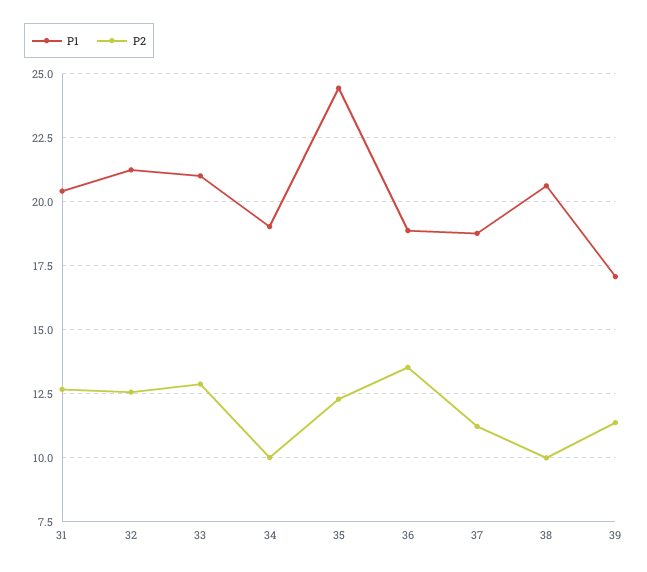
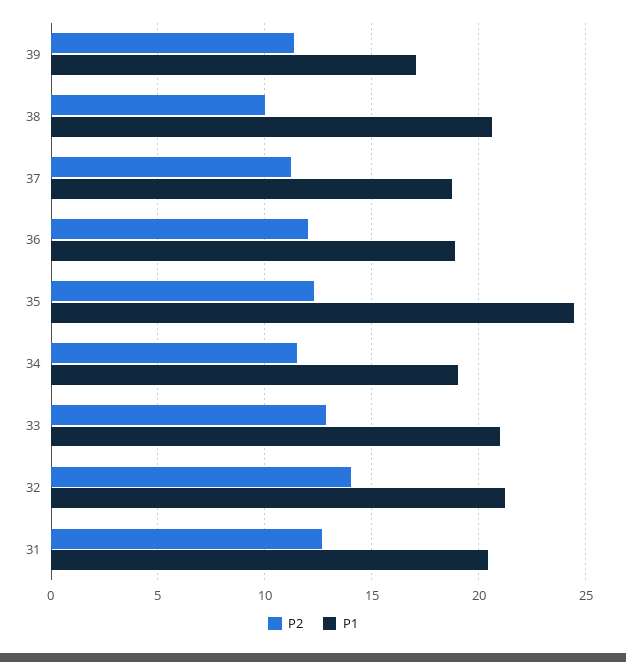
P2, 32: 12.5 -> 14
P2, 34: 10 -> 11.5
P2, 36: 13.5 -> 12

